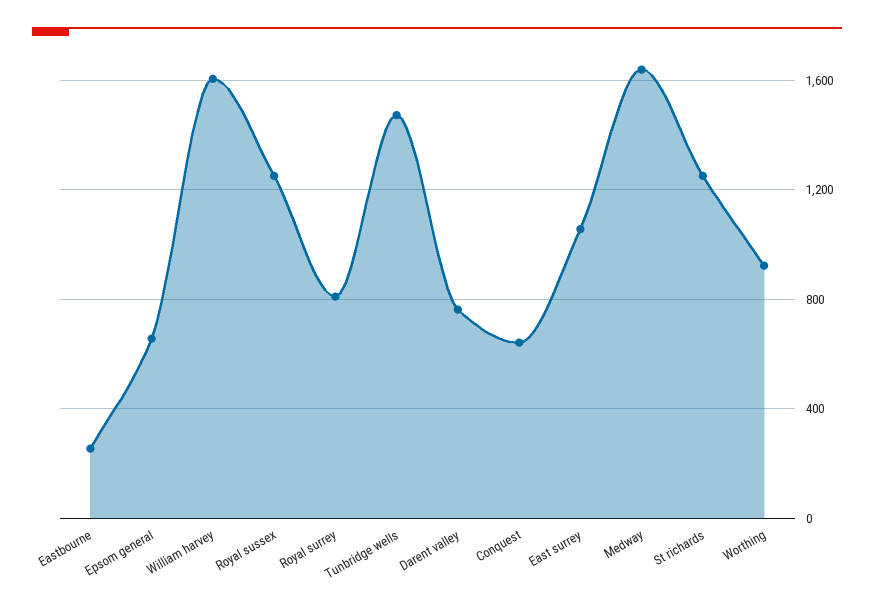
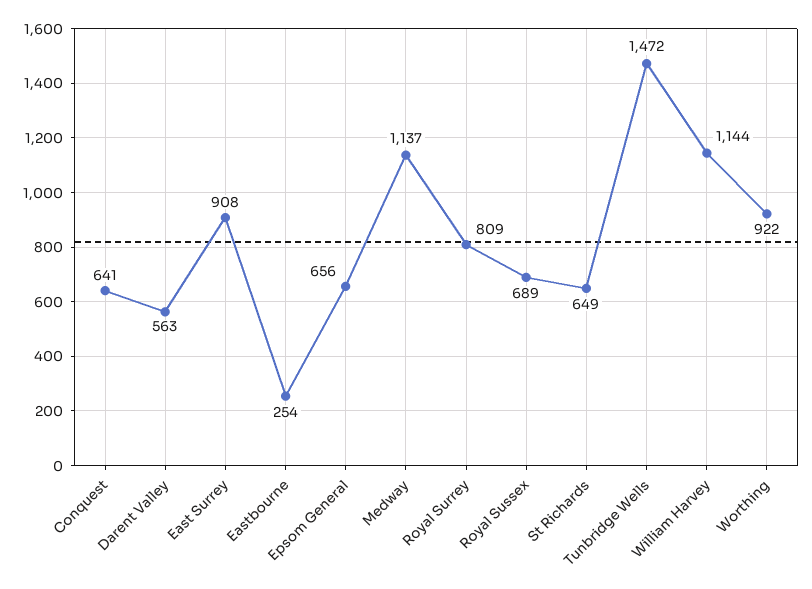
William harvey: 1600 -> 1144
Royal sussex: 1250 -> 689
Darent valley: 750 -> 563
East surrey: 1050 -> 908
Medway: 1650 -> 1137
St richards: 1250 -> 649

